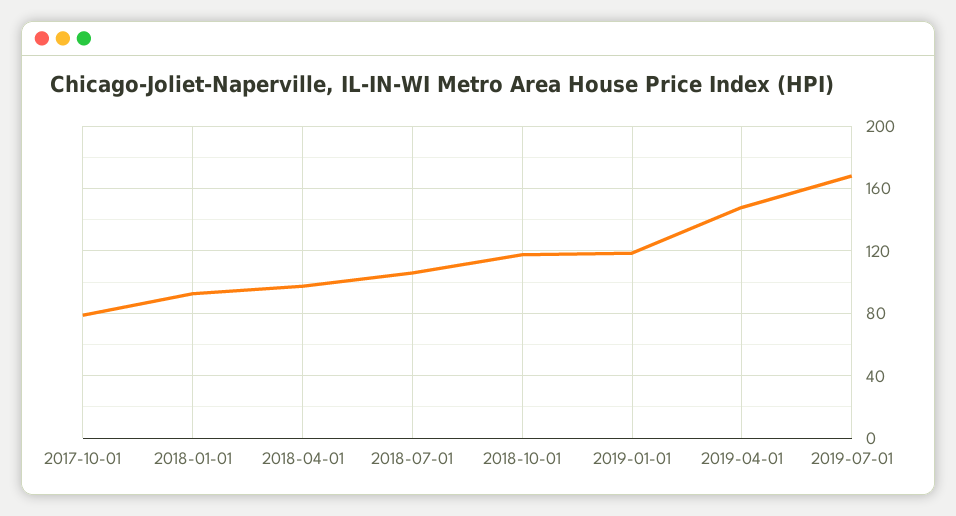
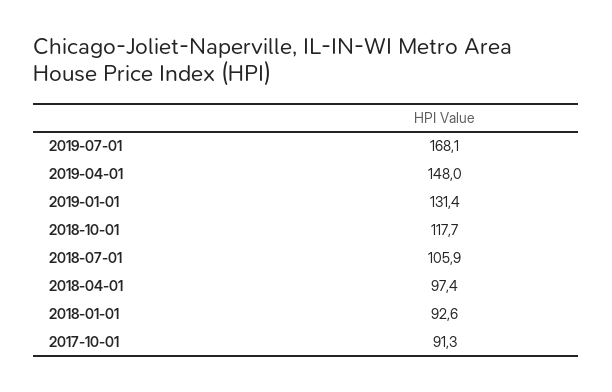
2017-10-01: 80 -> 91.3
2019-01-01: 120 -> 131.4

